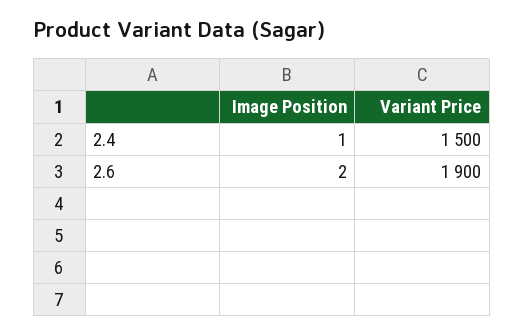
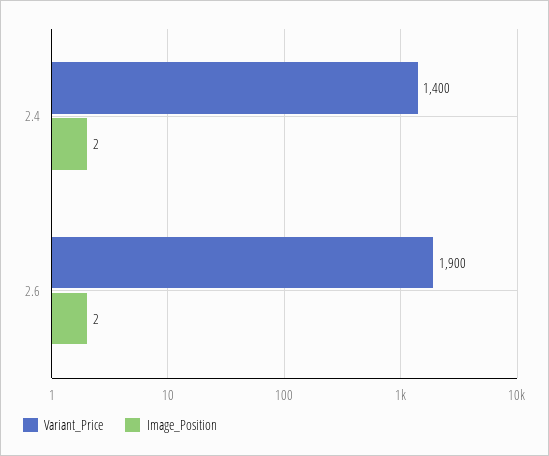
Image Position, 2.4: 1 -> 2
Variant Price, 2.4: 1500 -> 1400

